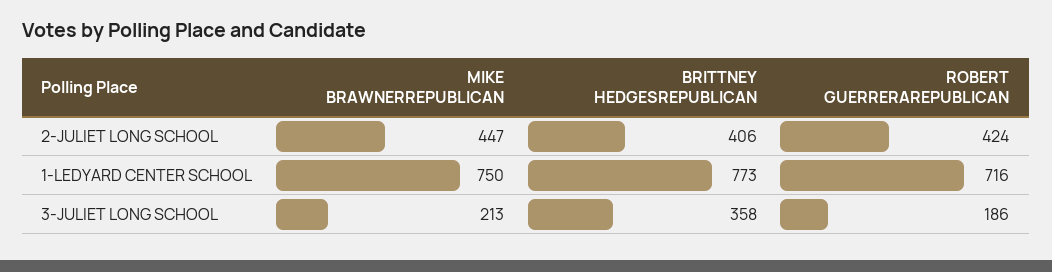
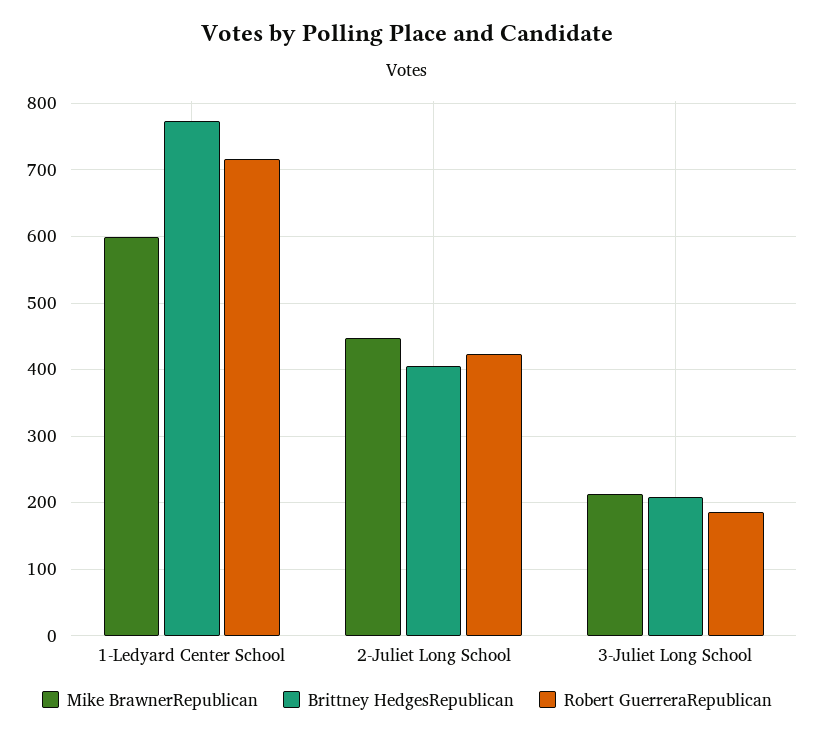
MIKE BRAWNERREPUBLICAN, 1-LEDYARD CENTER SCHOOL: 750 -> 600
BRITTNEY HEDGESREPUBLICAN, 3-JULIET LONG SCHOOL: 358 -> 210

